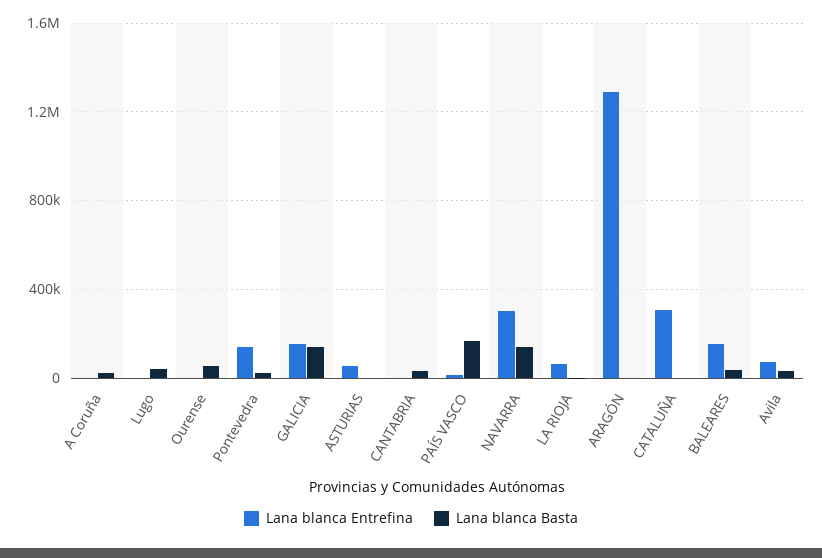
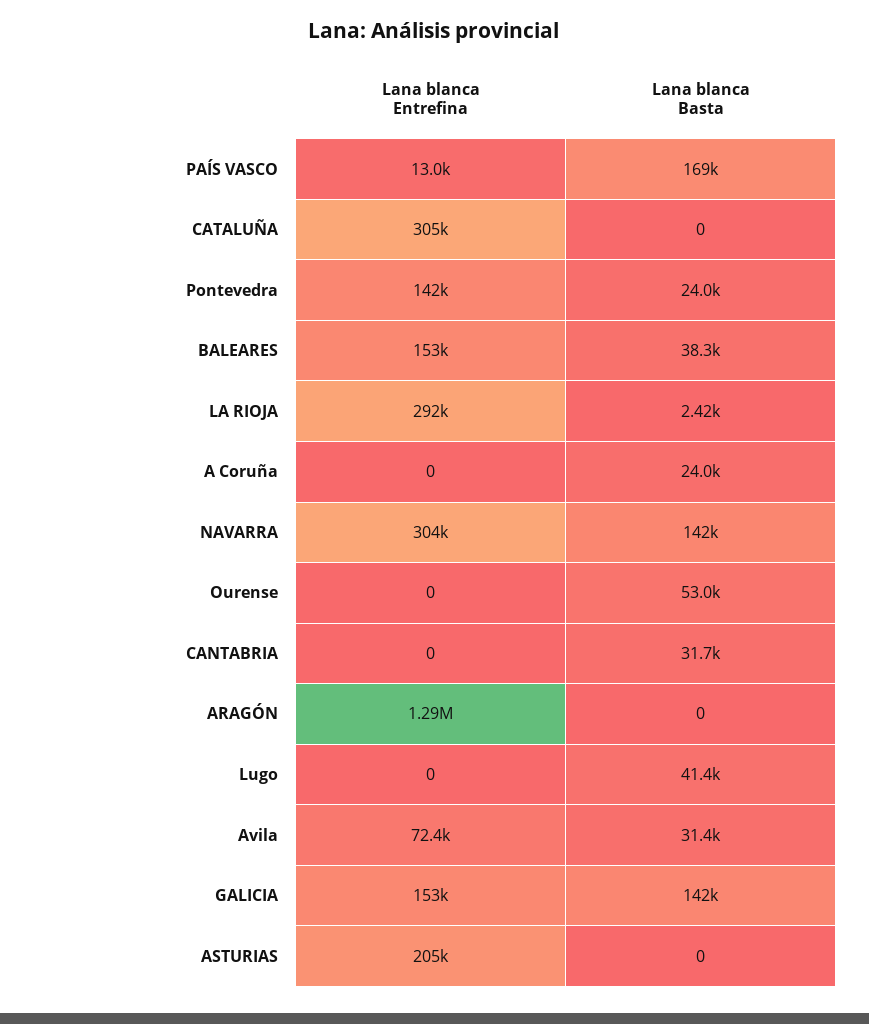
Lana blanca Entrefina, ASTURIAS: 50000 -> 205000
Lana blanca Entrefina, LA RIOJA: 50000 -> 292000

